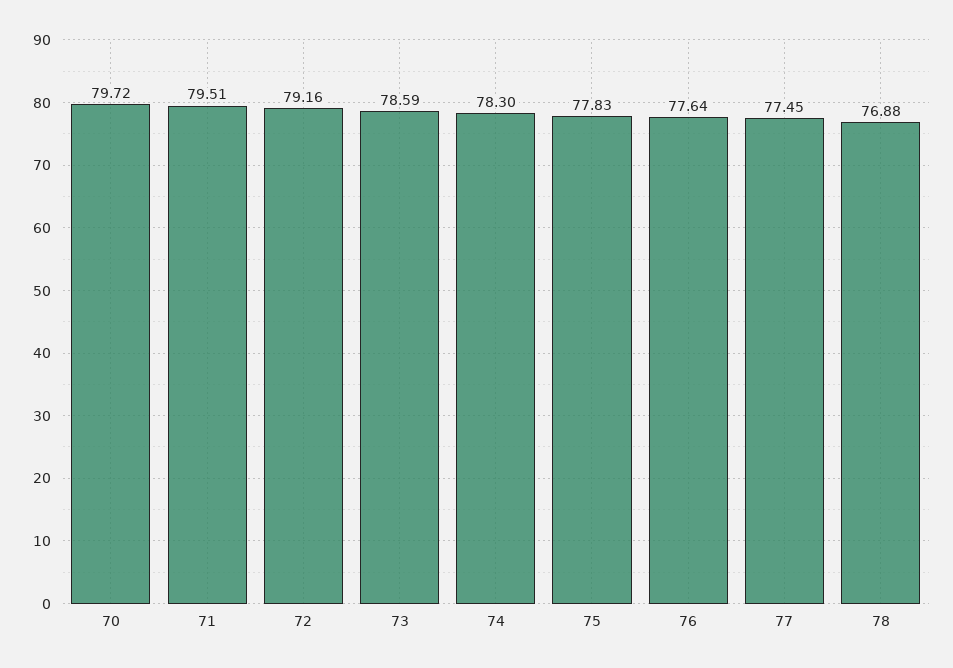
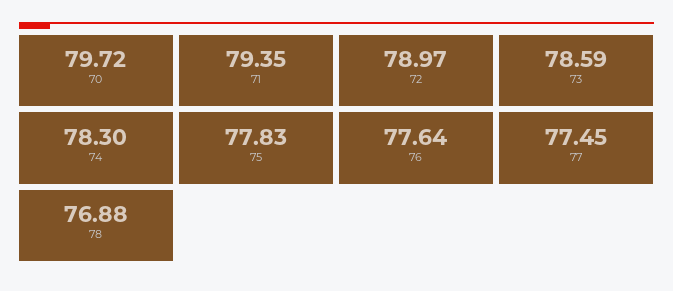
71: 79.51 -> 79.35
72: 79.16 -> 78.97

